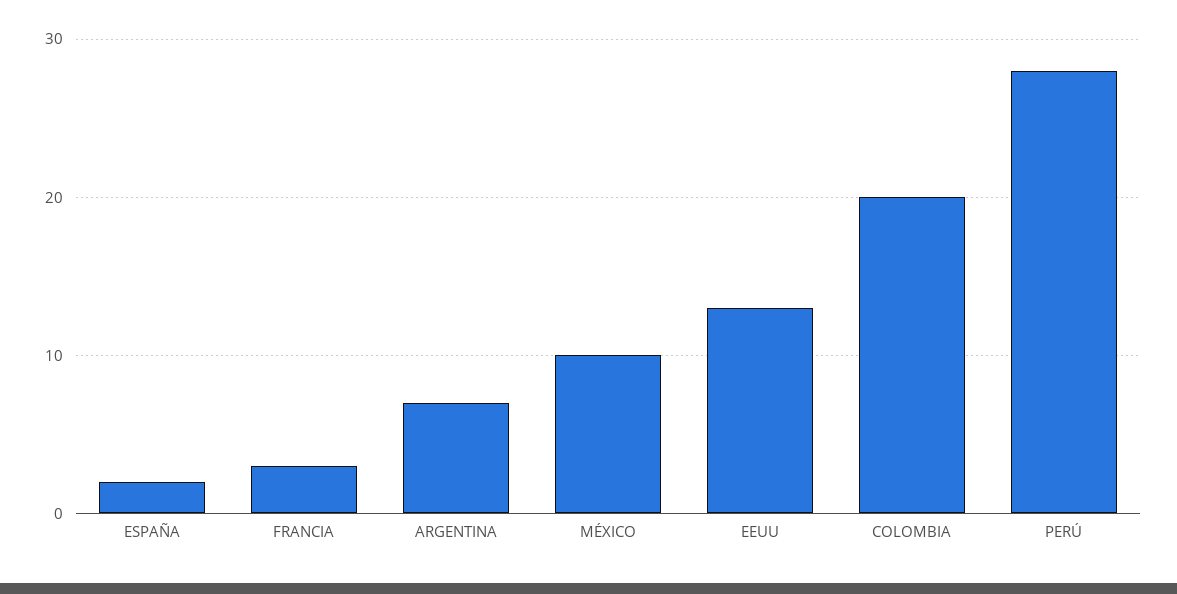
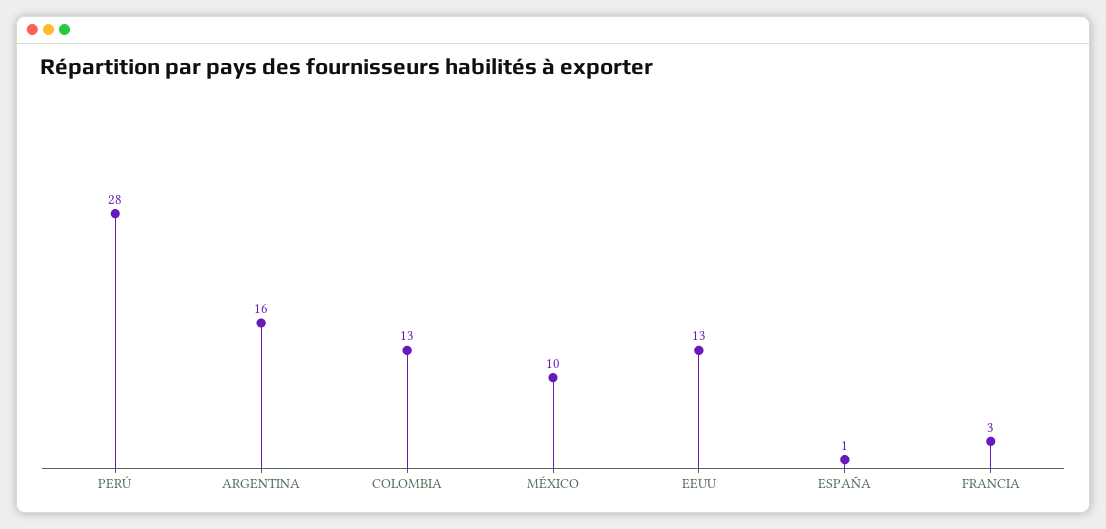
ESPAÑA: 2 -> 1
ARGENTINA: 7 -> 16
COLOMBIA: 20 -> 13

